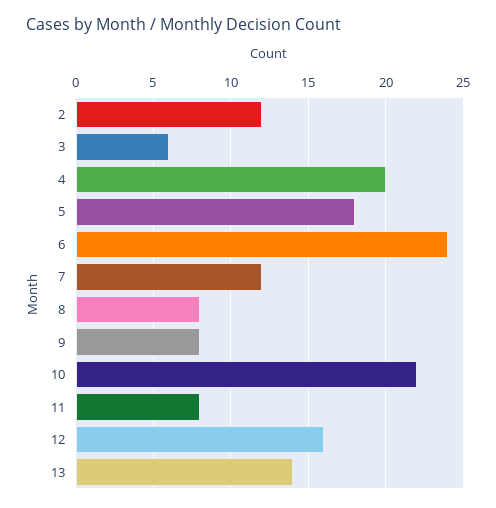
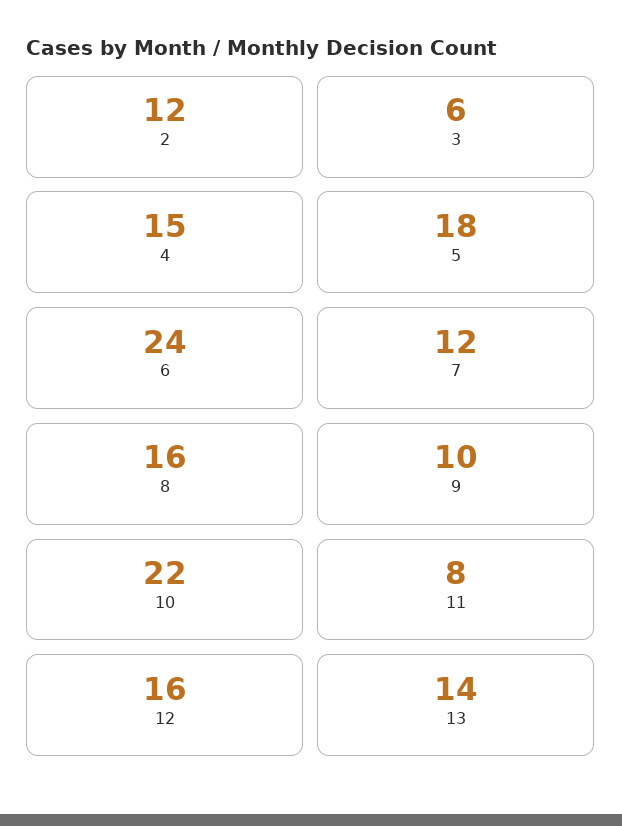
4: 20 -> 15
8: 8 -> 16
9: 8 -> 10

